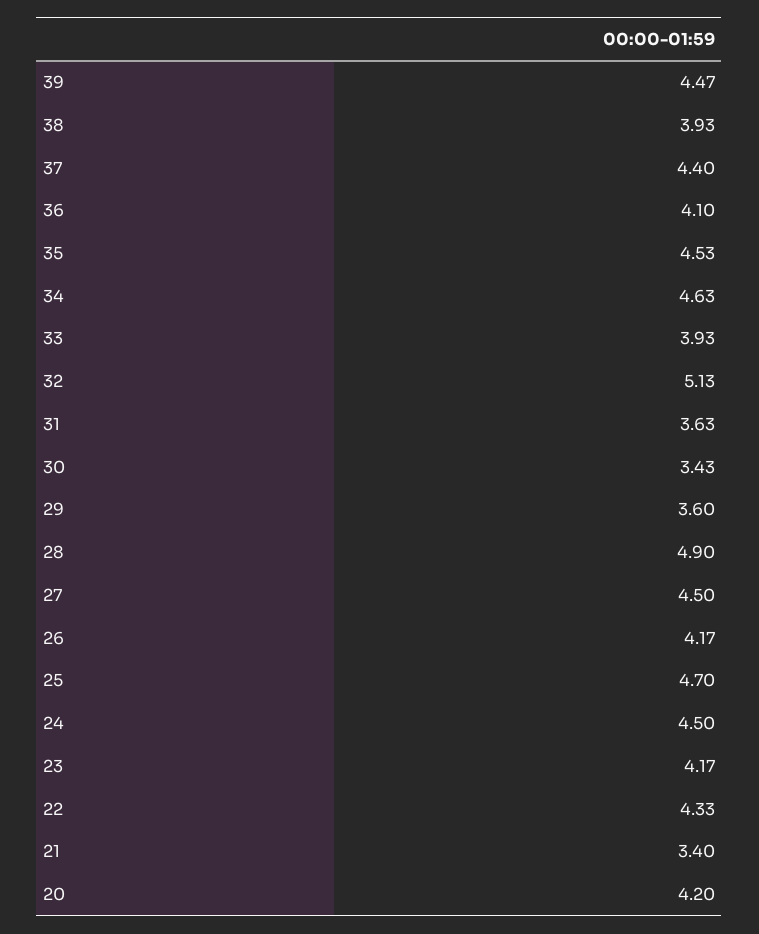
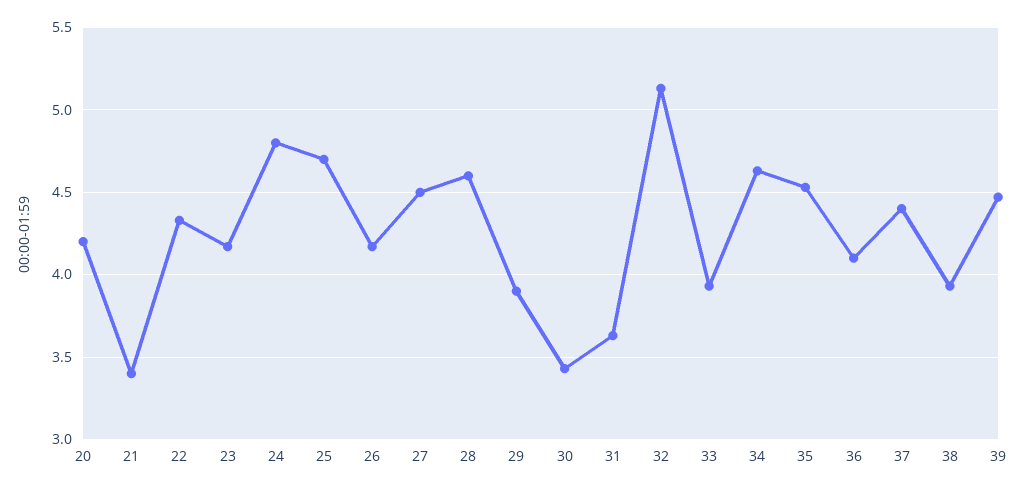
29: 3.6 -> 3.9
28: 4.9 -> 4.6
24: 4.5 -> 4.8

